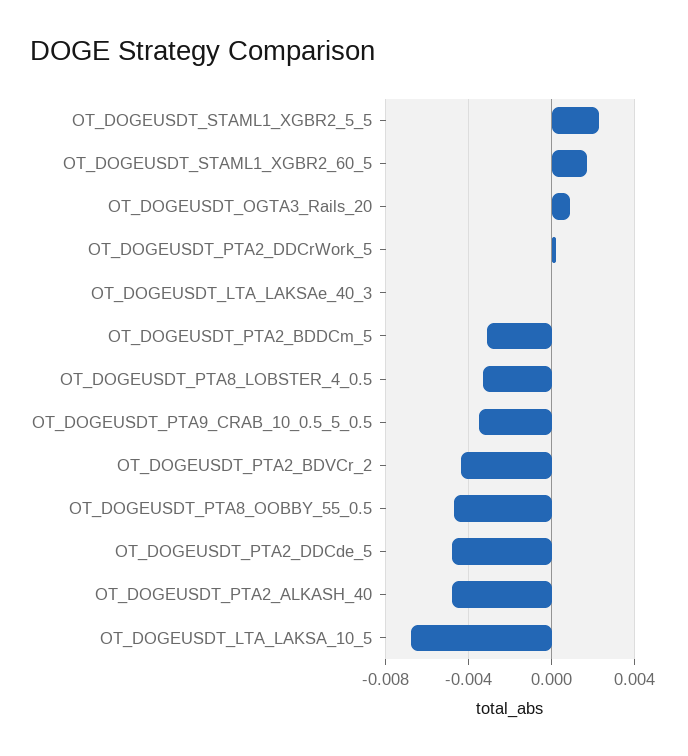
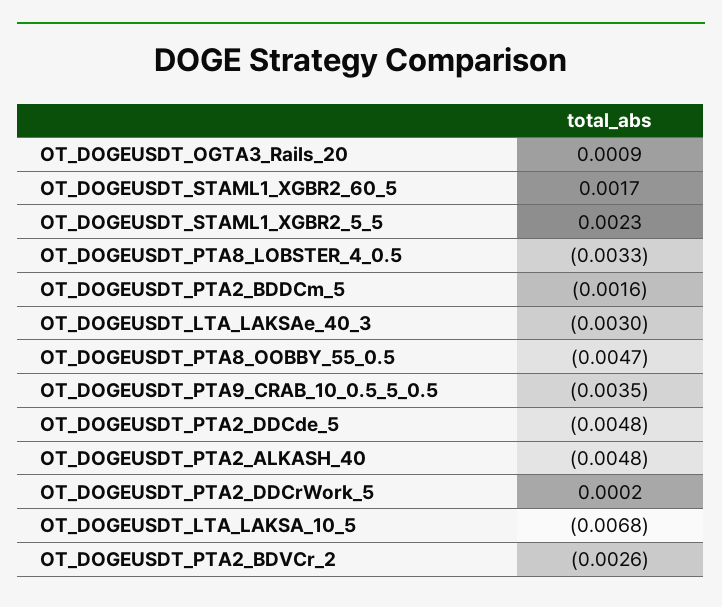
OT_DOGEUSDT_LTA_LAKSAe_40_3: 0 -> -0.003
OT_DOGEUSDT_PTA2_BDDCm_5: -0.003 -> -0.0016
OT_DOGEUSDT_PTA2_BDVCr_2: -0.0045 -> -0.0026

